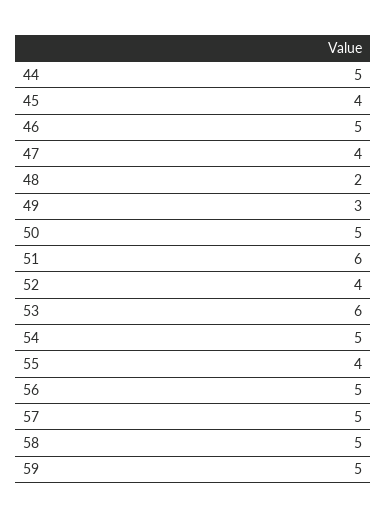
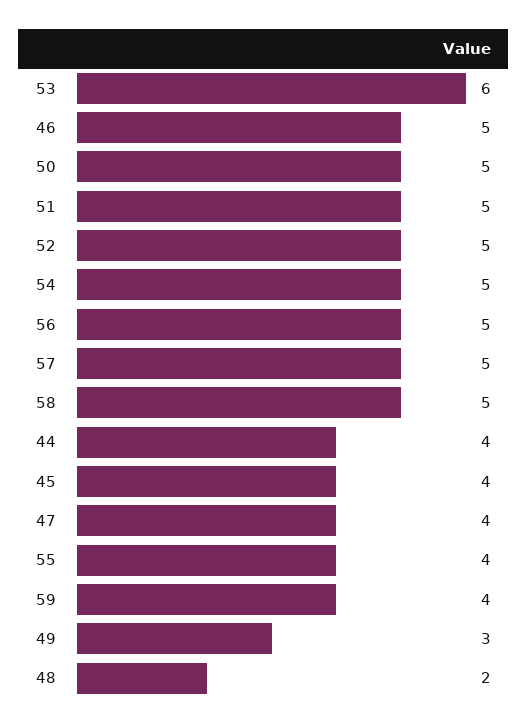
44: 5 -> 4
51: 6 -> 5
52: 4 -> 5
59: 5 -> 4

